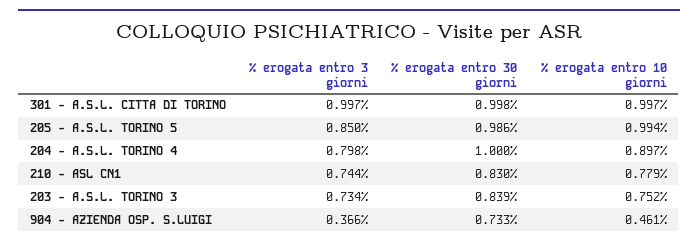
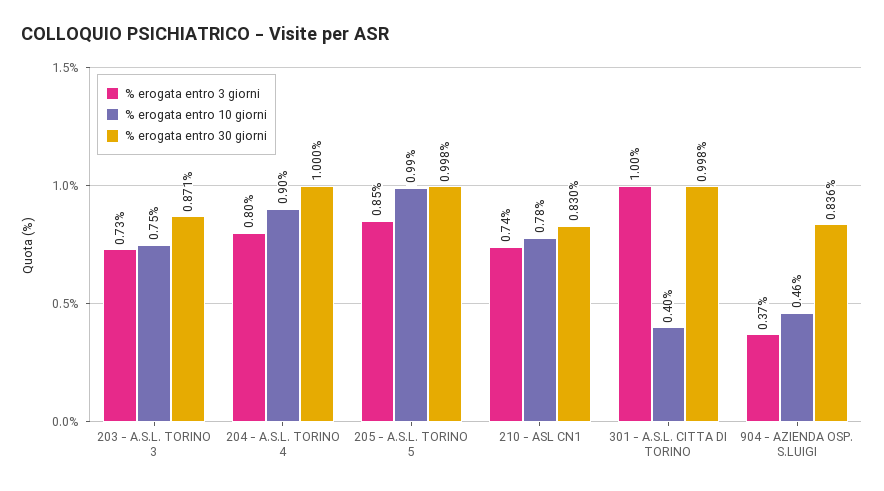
% erogata entro 10 giorni, 301 - A.S.L. CITTA DI TORINO: 0.997 -> 0.4
% erogata entro 30 giorni, 205 - A.S.L. TORINO 5: 0.986 -> 0.998
% erogata entro 30 giorni, 203 - A.S.L. TORINO 3: 0.839 -> 0.871
% erogata entro 30 giorni, 904 - AZIENDA OSP. S.LUIGI: 0.733 -> 0.836

